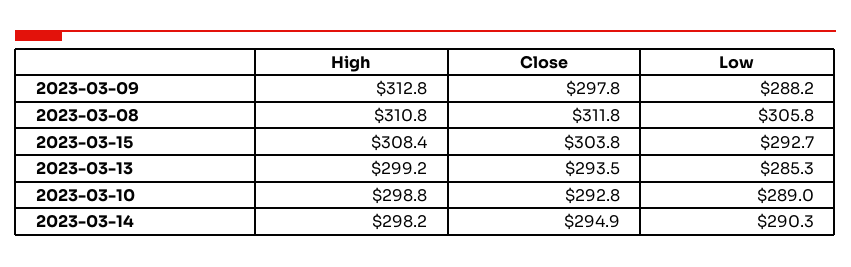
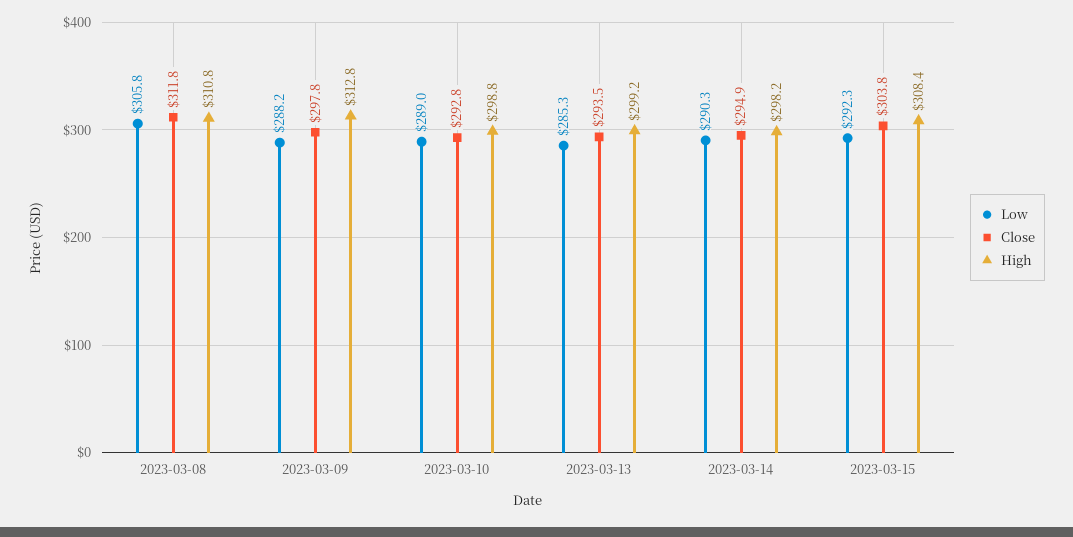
Low, 2023-03-15: 292.7 -> 292.3

